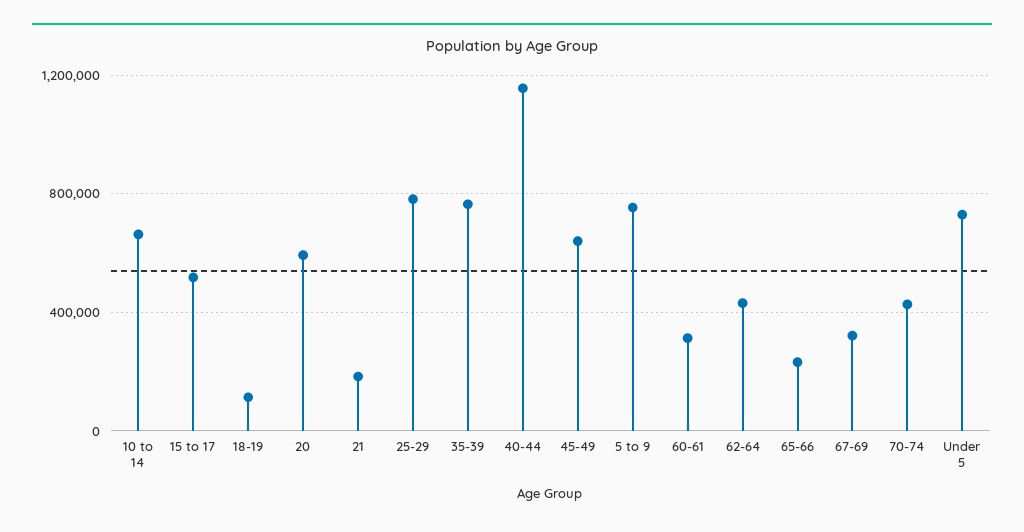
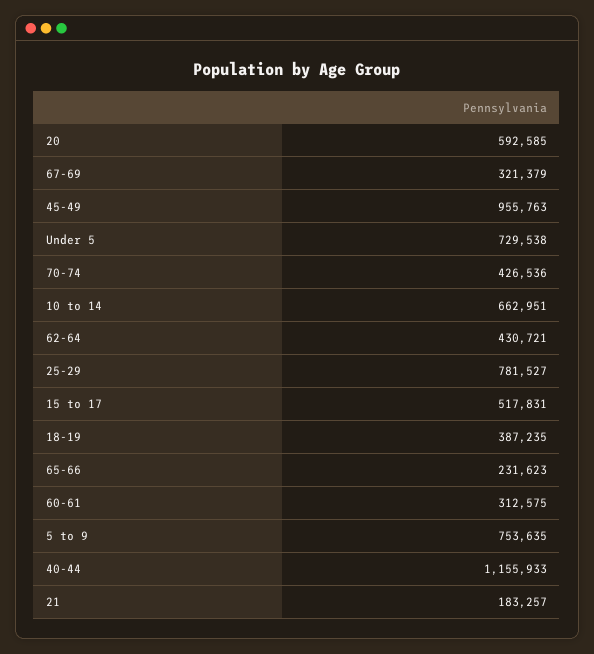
18-19: 100000 -> 387235
35-39: 750000 -> none
45-49: 650000 -> 955763

